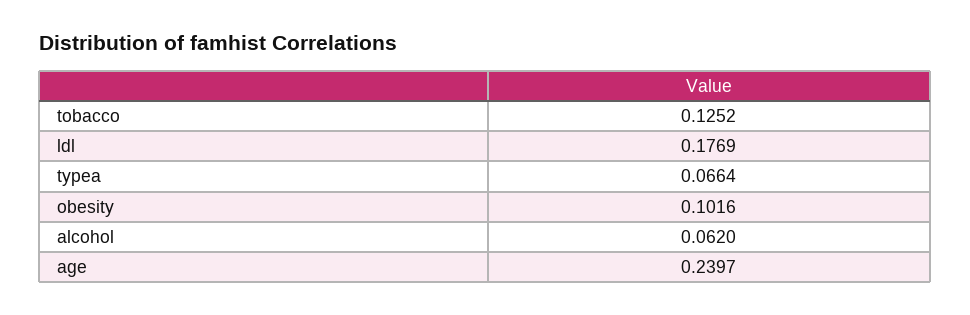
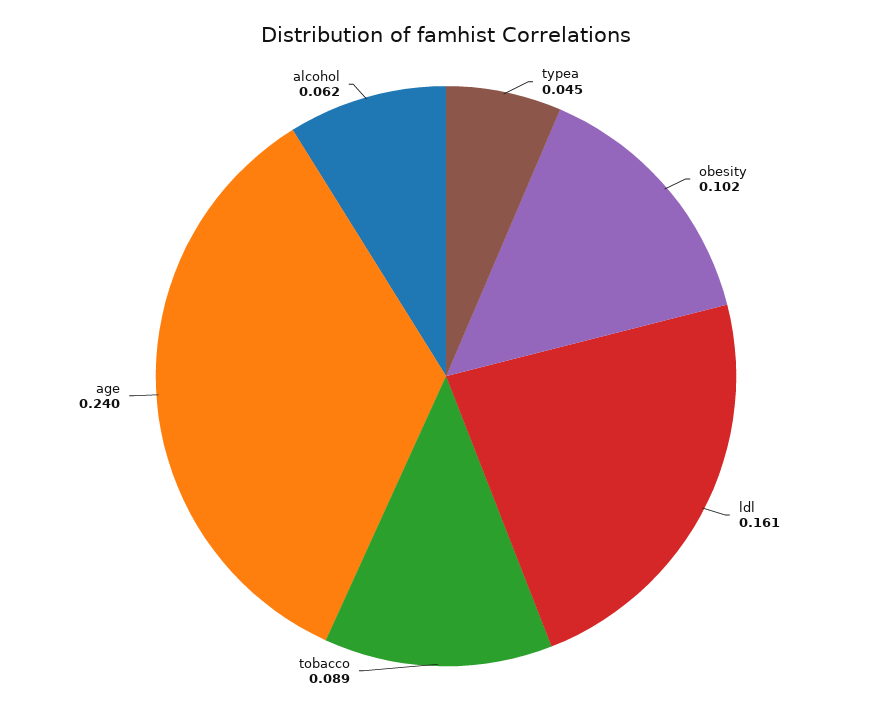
tobacco: 0.1252 -> 0.089
ldl: 0.1769 -> 0.161
typea: 0.0664 -> 0.045

